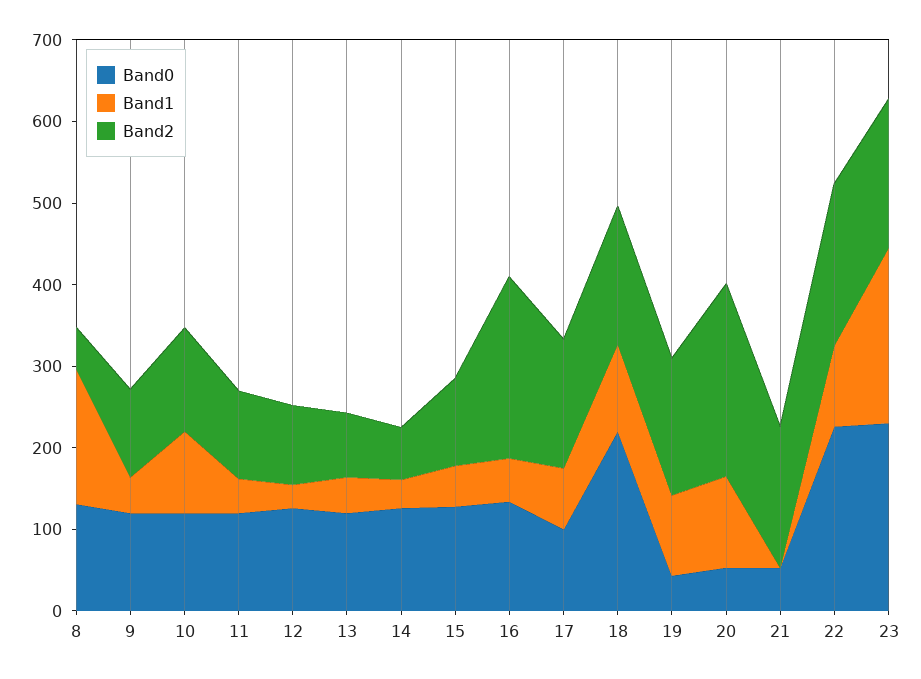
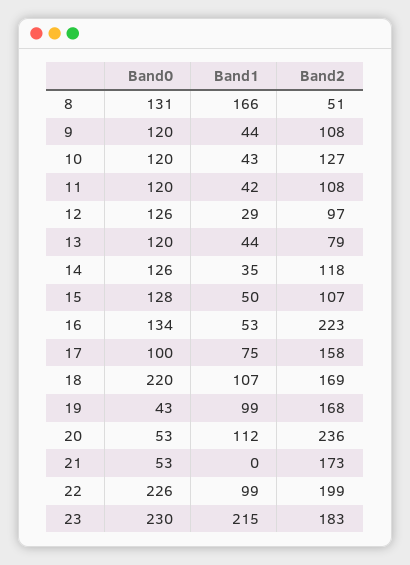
Band1, 10: 100 -> 43
Band2, 14: 60 -> 118

